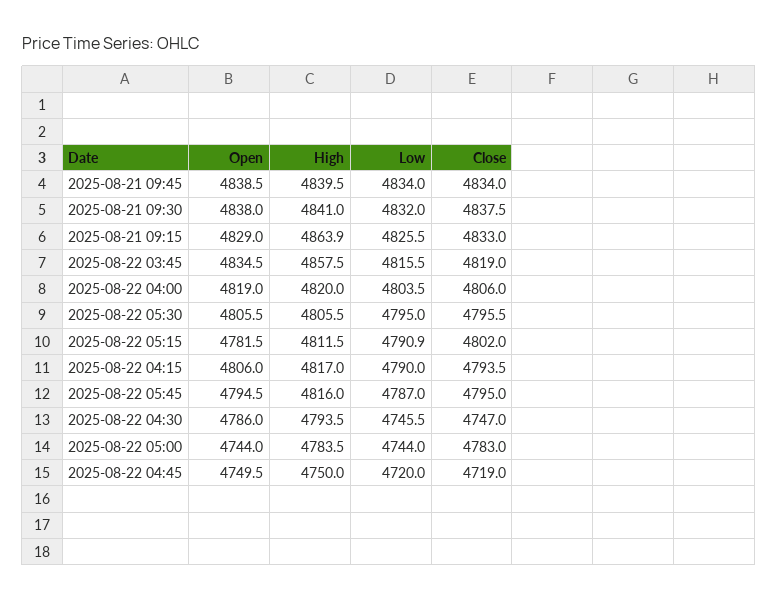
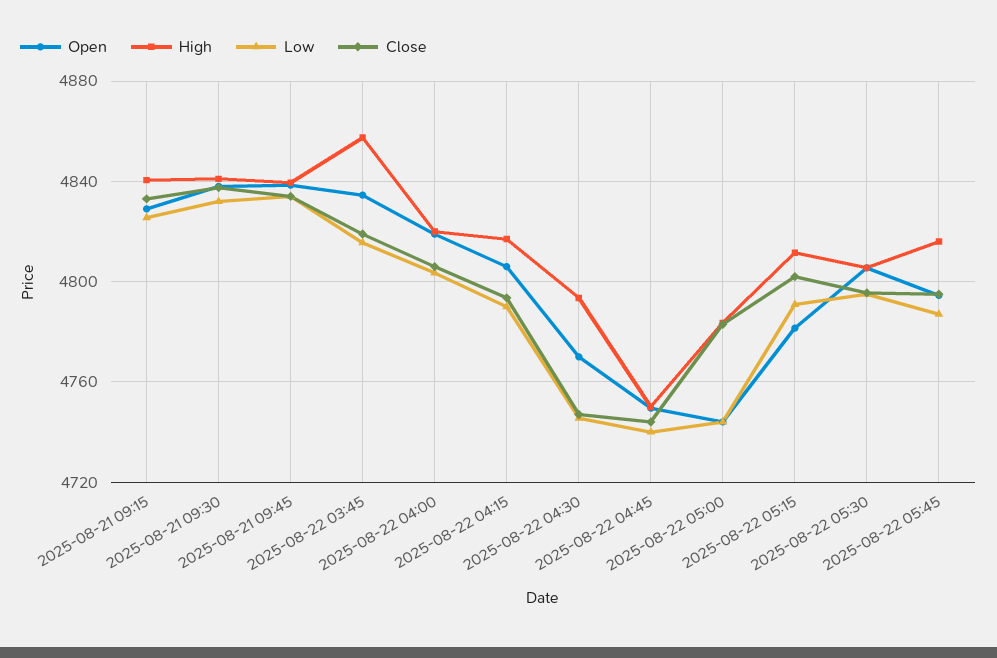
High, 2025-08-21 09:15: 4863.9 -> 4840
Open, 2025-08-22 04:30: 4786 -> 4770
Low, 2025-08-22 04:45: 4720 -> 4740
Close, 2025-08-22 04:45: 4719 -> 4745

